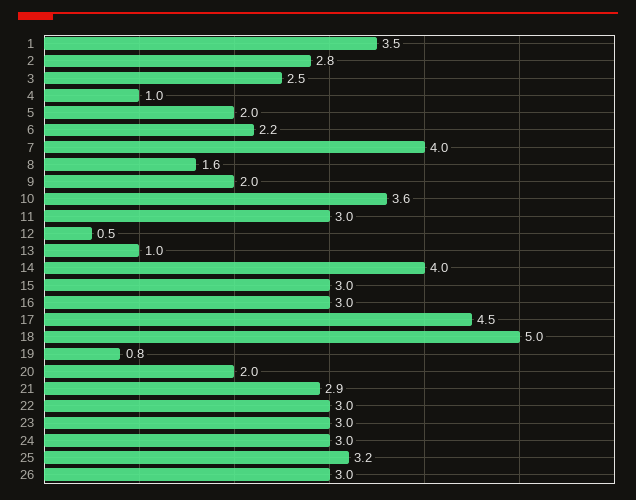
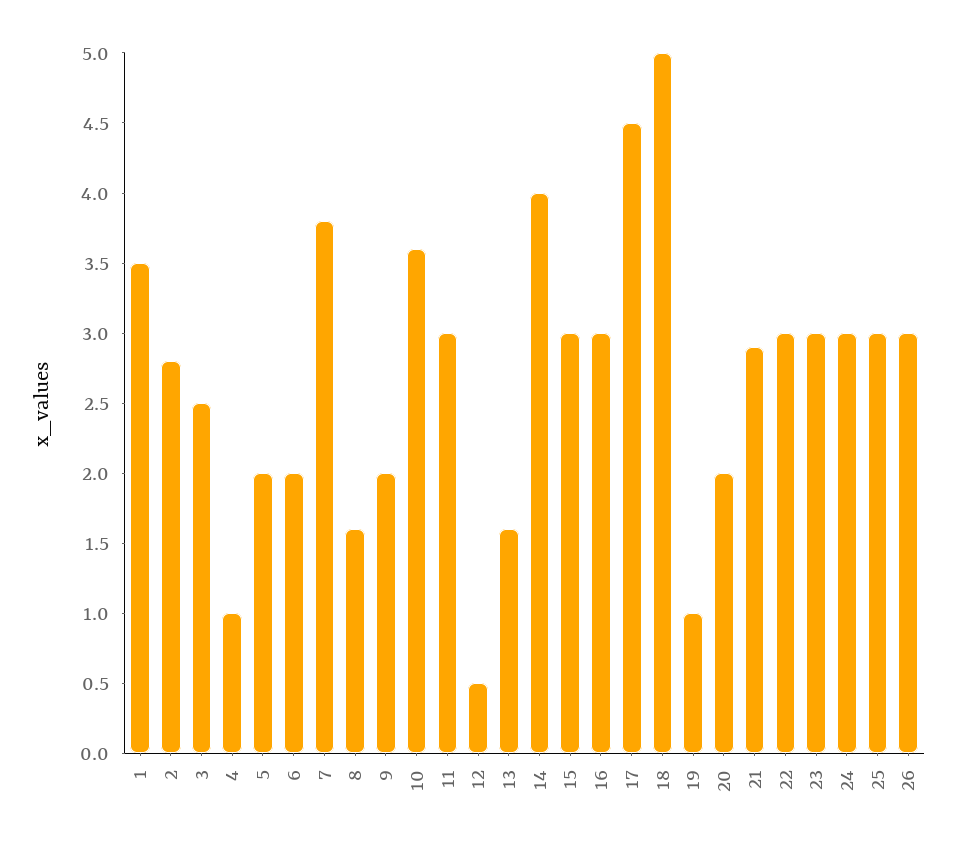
6: 2.2 -> 2
7: 4 -> 3.8
13: 1 -> 1.6
19: 0.8 -> 1
25: 3.2 -> 3

